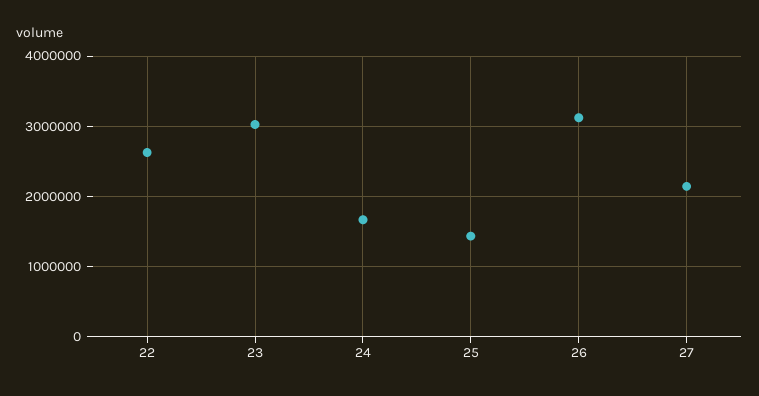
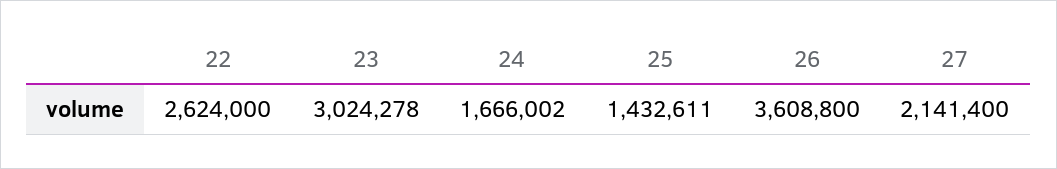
26: 3100000 -> 3608800

